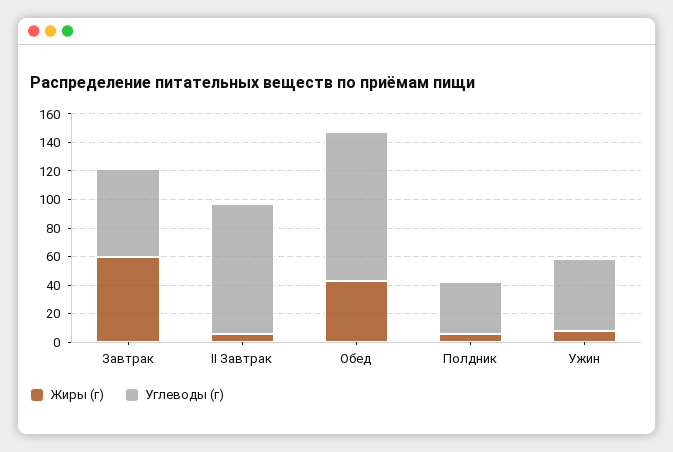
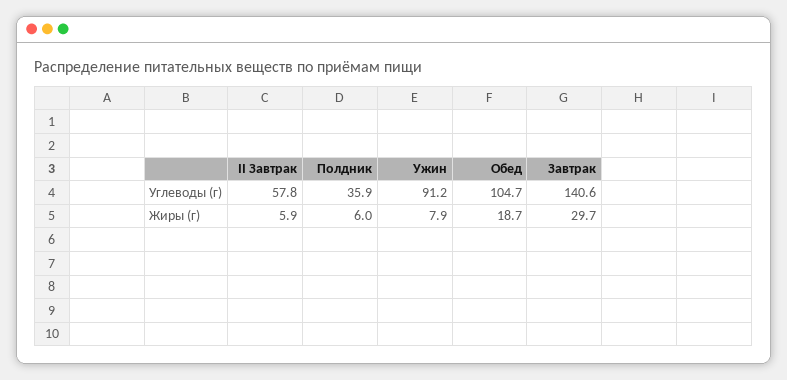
Жиры (г), Завтрак: 60 -> 29.7
Углеводы (г), Завтрак: 60 -> 140.6
Углеводы (г), II Завтрак: 90 -> 57.8
Жиры (г), Обед: 40 -> 18.7
Углеводы (г), Ужин: 50 -> 91.2

